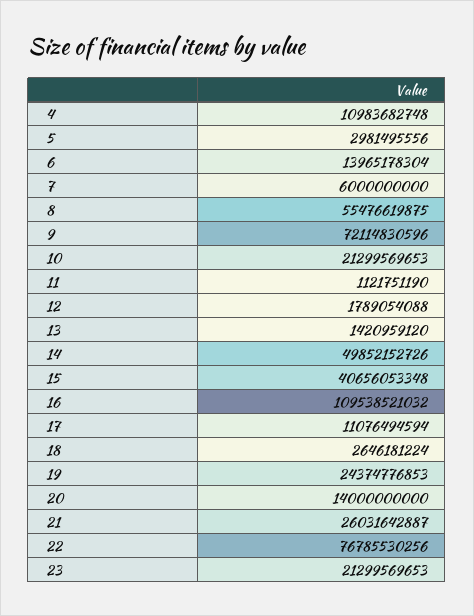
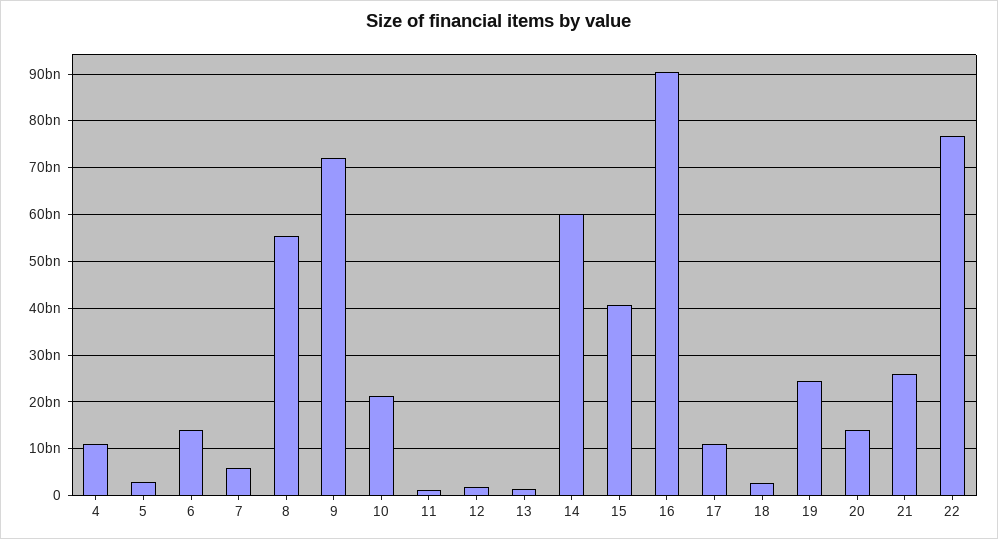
14: 49852152726 -> 60000000000
16: 109538521032 -> 90000000000
23: 21299569653 -> none

